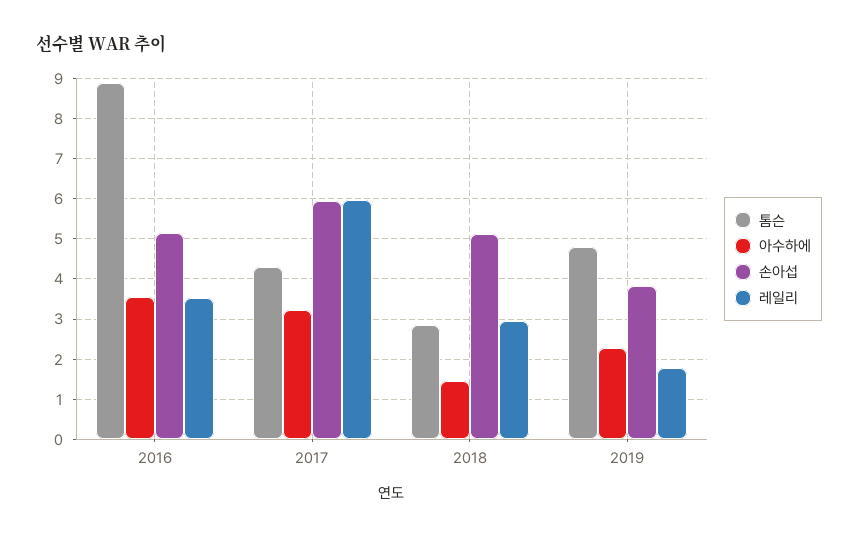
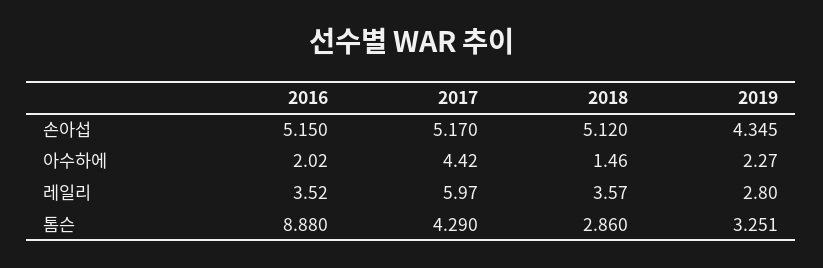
아수하에, 2016: 3.6 -> 2.02
아수하에, 2017: 3.2 -> 4.42
손아섭, 2017: 6 -> 5.17
레일리, 2018: 3 -> 3.57
톰슨, 2019: 4.8 -> 3.251
손아섭, 2019: 3.8 -> 4.345
레일리, 2019: 1.8 -> 2.8

